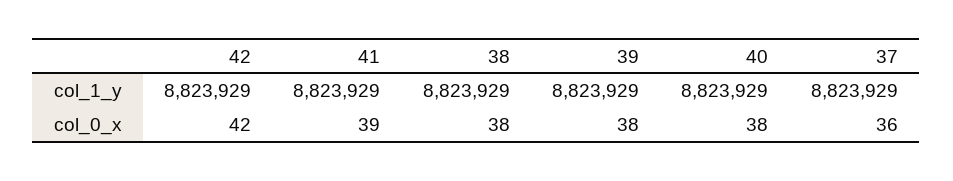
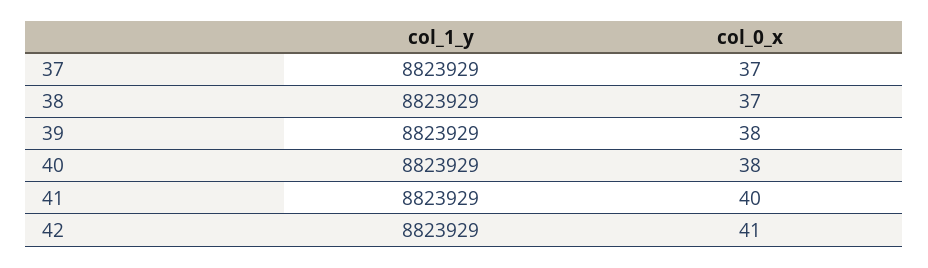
42, col_0_x: 42 -> 41
41, col_0_x: 39 -> 40
38, col_0_x: 38 -> 37
37, col_0_x: 36 -> 37

